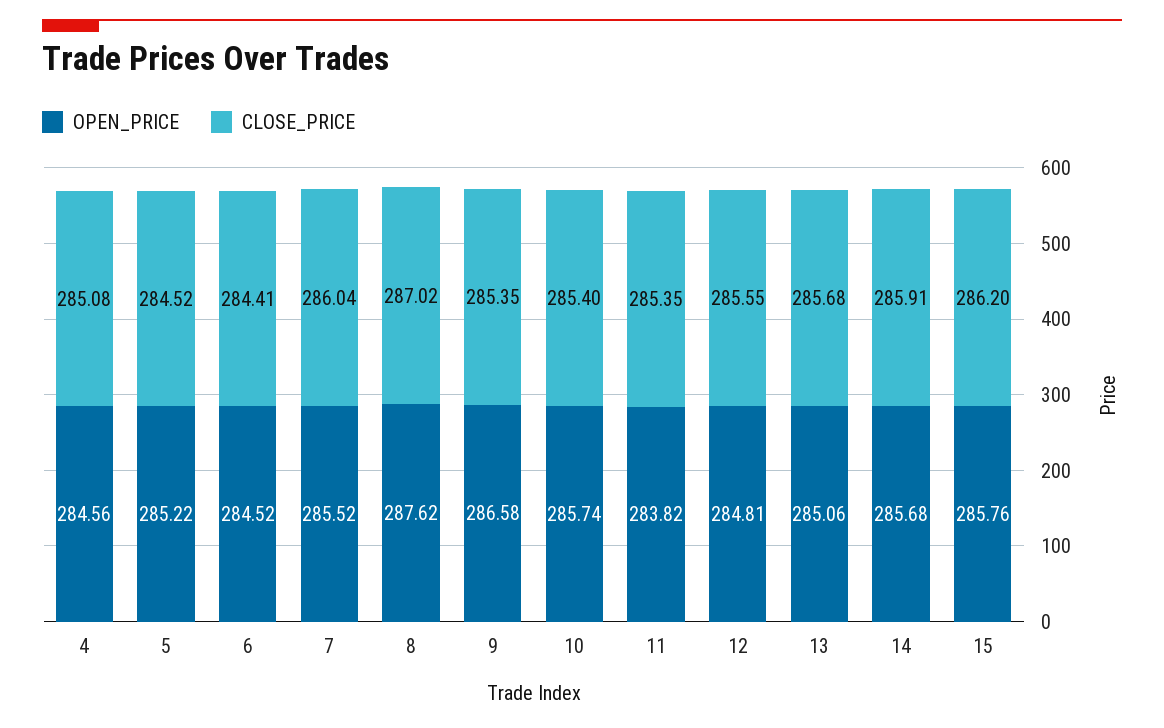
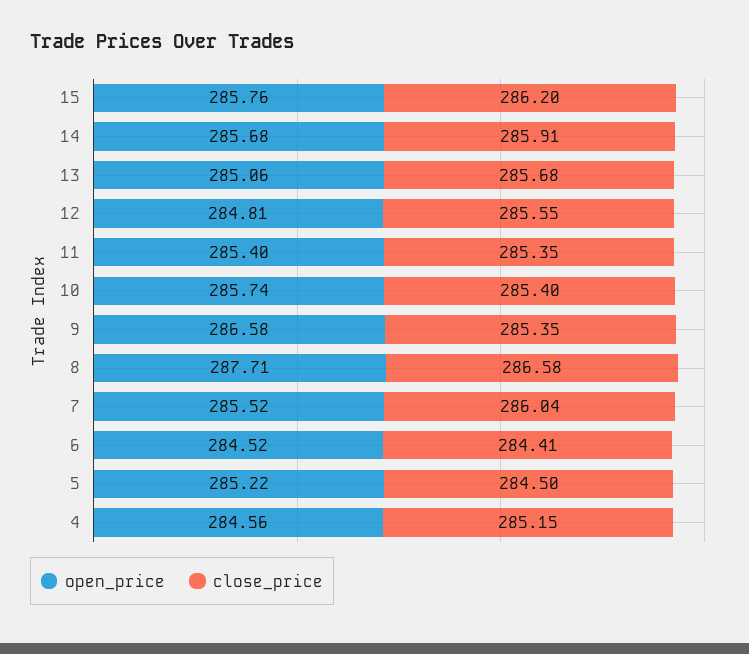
CLOSE_PRICE, 4: 285.08 -> 285.15
CLOSE_PRICE, 5: 284.52 -> 284.5
OPEN_PRICE, 8: 287.62 -> 287.71
CLOSE_PRICE, 8: 287.02 -> 286.58
OPEN_PRICE, 11: 283.82 -> 285.4

